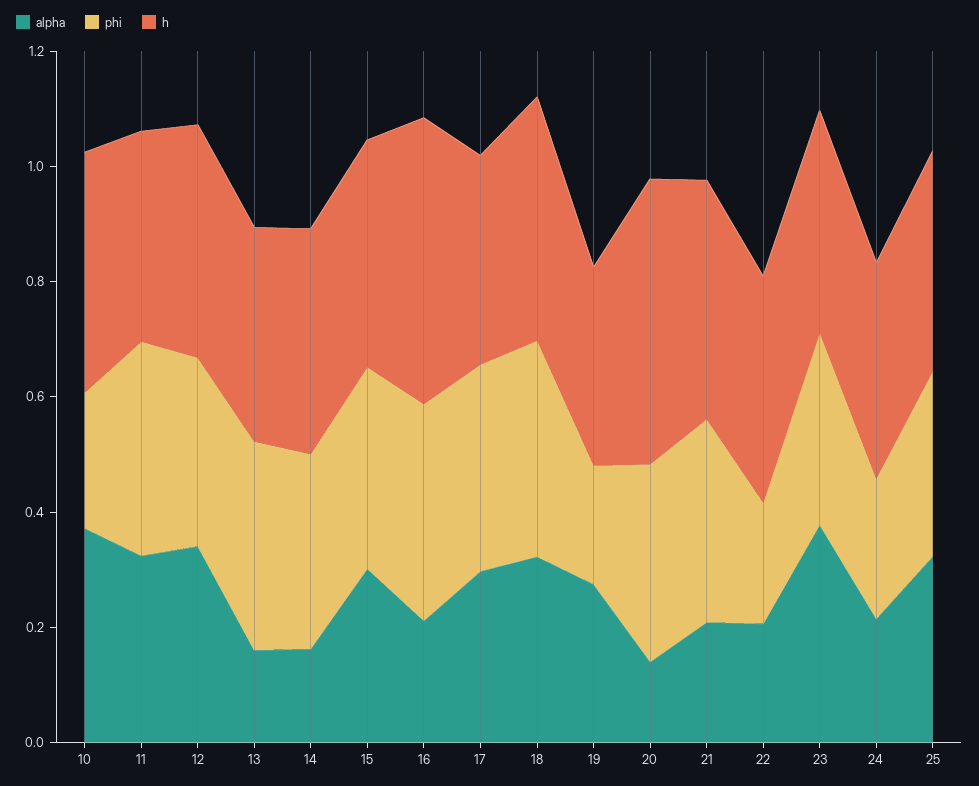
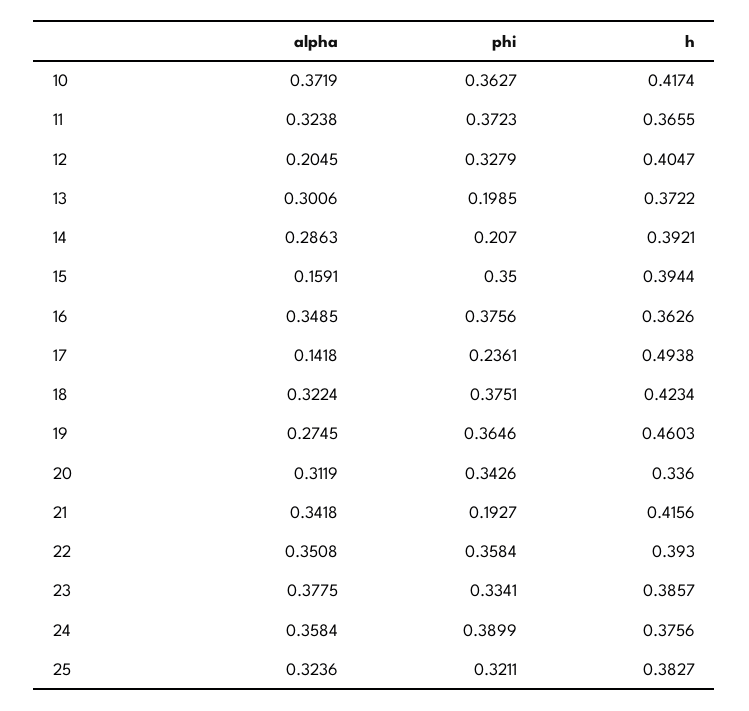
phi, 10: 0.25 -> 0.3627
alpha, 12: 0.35 -> 0.2045
alpha, 13: 0.15 -> 0.3006
phi, 13: 0.35 -> 0.1985
alpha, 14: 0.15 -> 0.2863
phi, 14: 0.35 -> 0.207
alpha, 15: 0.3 -> 0.1591
alpha, 16: 0.2 -> 0.3485
h, 16: 0.5 -> 0.3626
alpha, 17: 0.3 -> 0.1418
phi, 17: 0.35 -> 0.2361
h, 17: 0.35 -> 0.4938
phi, 19: 0.2 -> 0.3646
h, 19: 0.35 -> 0.4603
alpha, 20: 0.15 -> 0.3119
h, 20: 0.5 -> 0.336
alpha, 21: 0.2 -> 0.3418
phi, 21: 0.35 -> 0.1927
alpha, 22: 0.2 -> 0.3508
phi, 22: 0.2 -> 0.3584
alpha, 24: 0.2 -> 0.3584
phi, 24: 0.25 -> 0.3899

